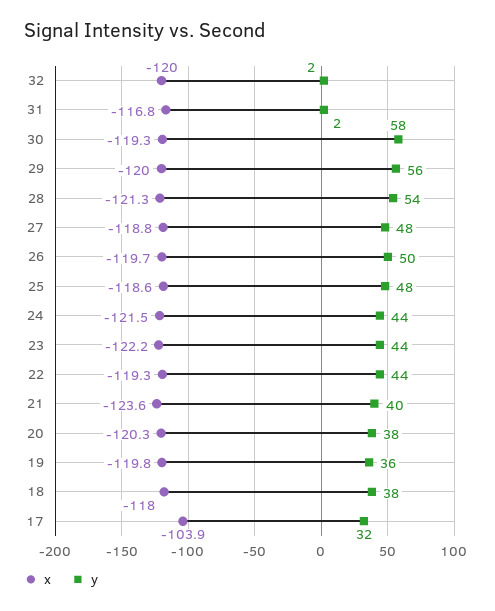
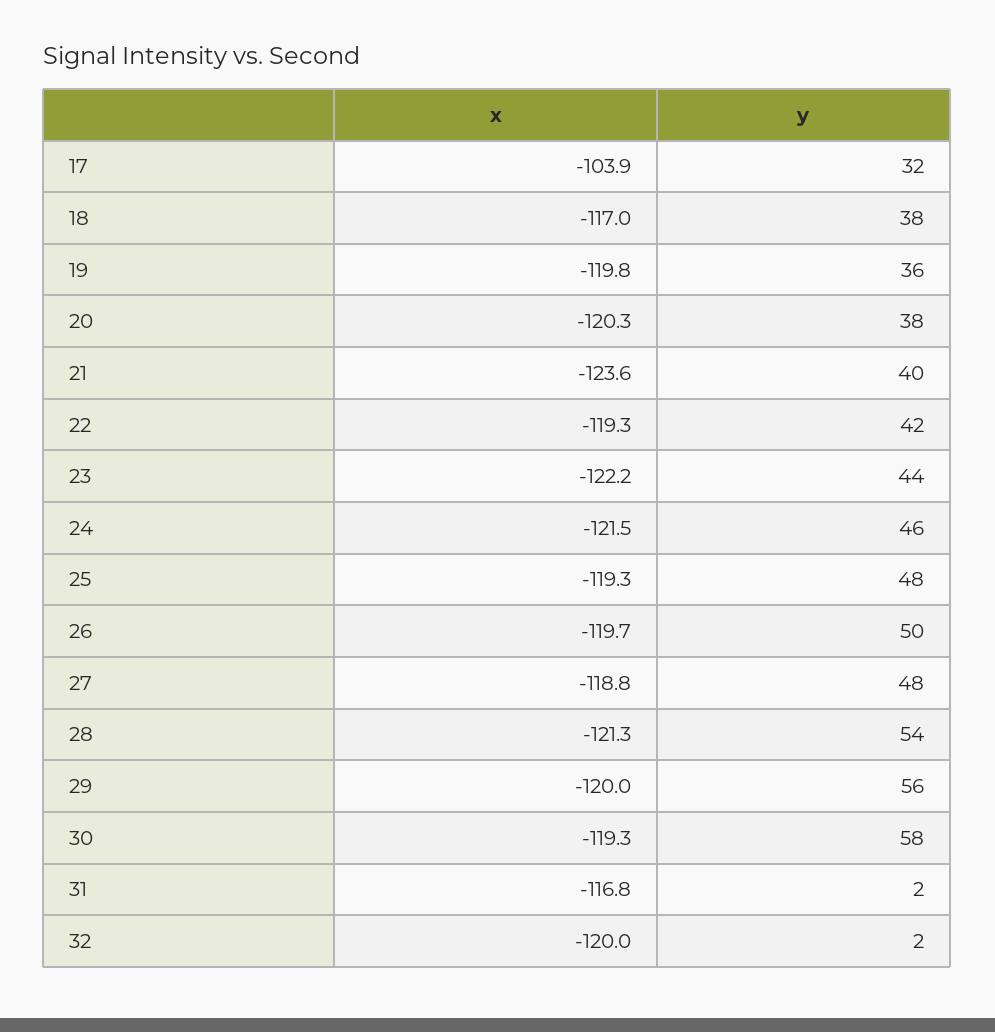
x, 25: -118.6 -> -119.3
y, 24: 44 -> 46
y, 22: 44 -> 42
x, 18: -118 -> -117

